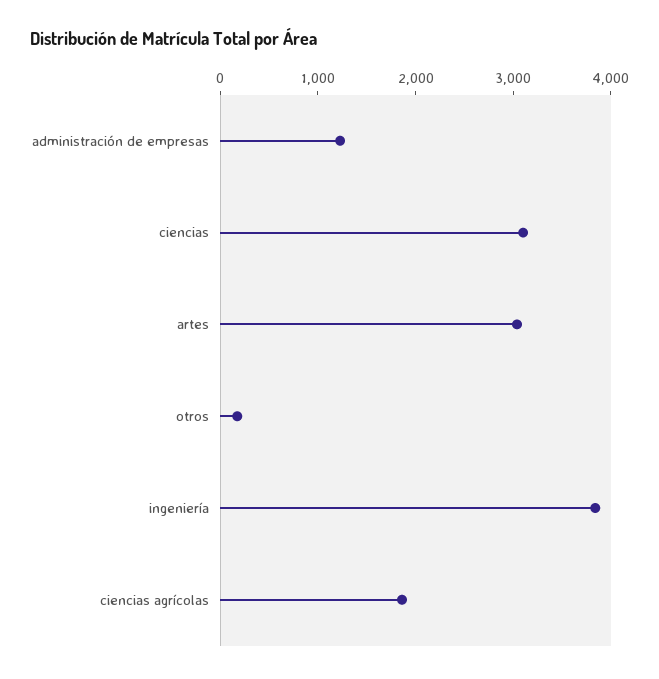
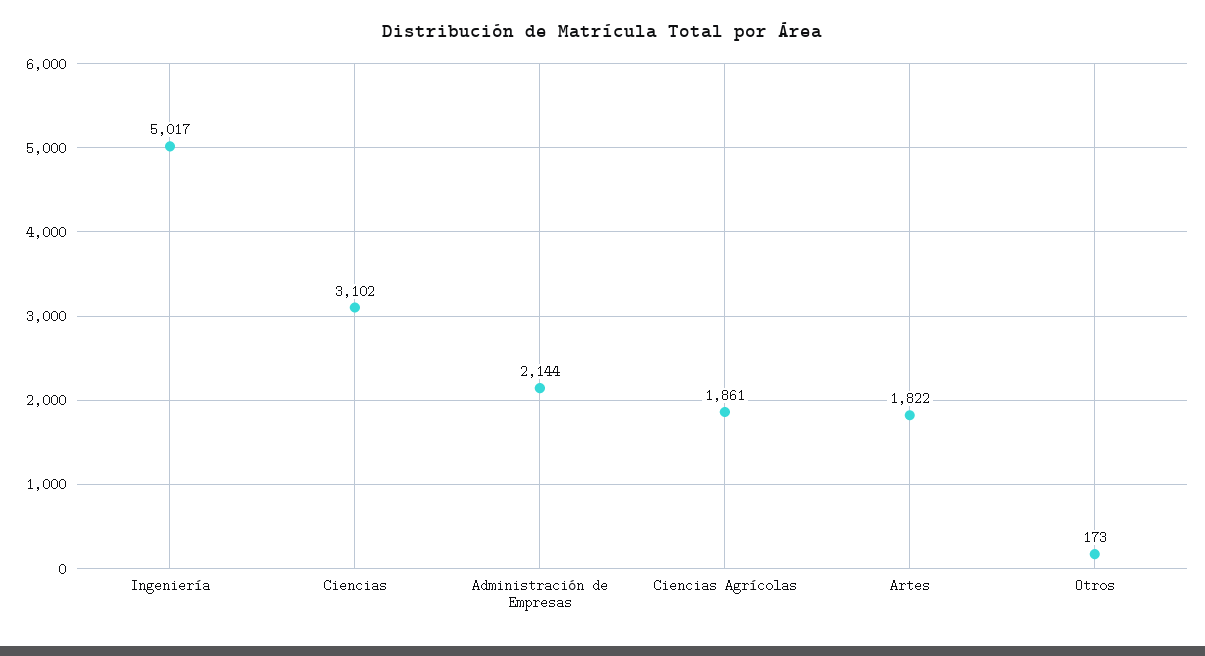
administración de empresas: 1200 -> 2144
artes: 3000 -> 1822
ingeniería: 3800 -> 5017

